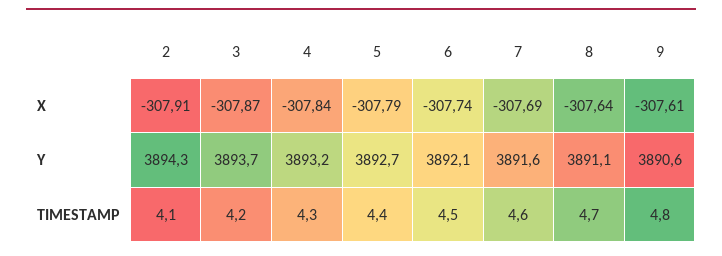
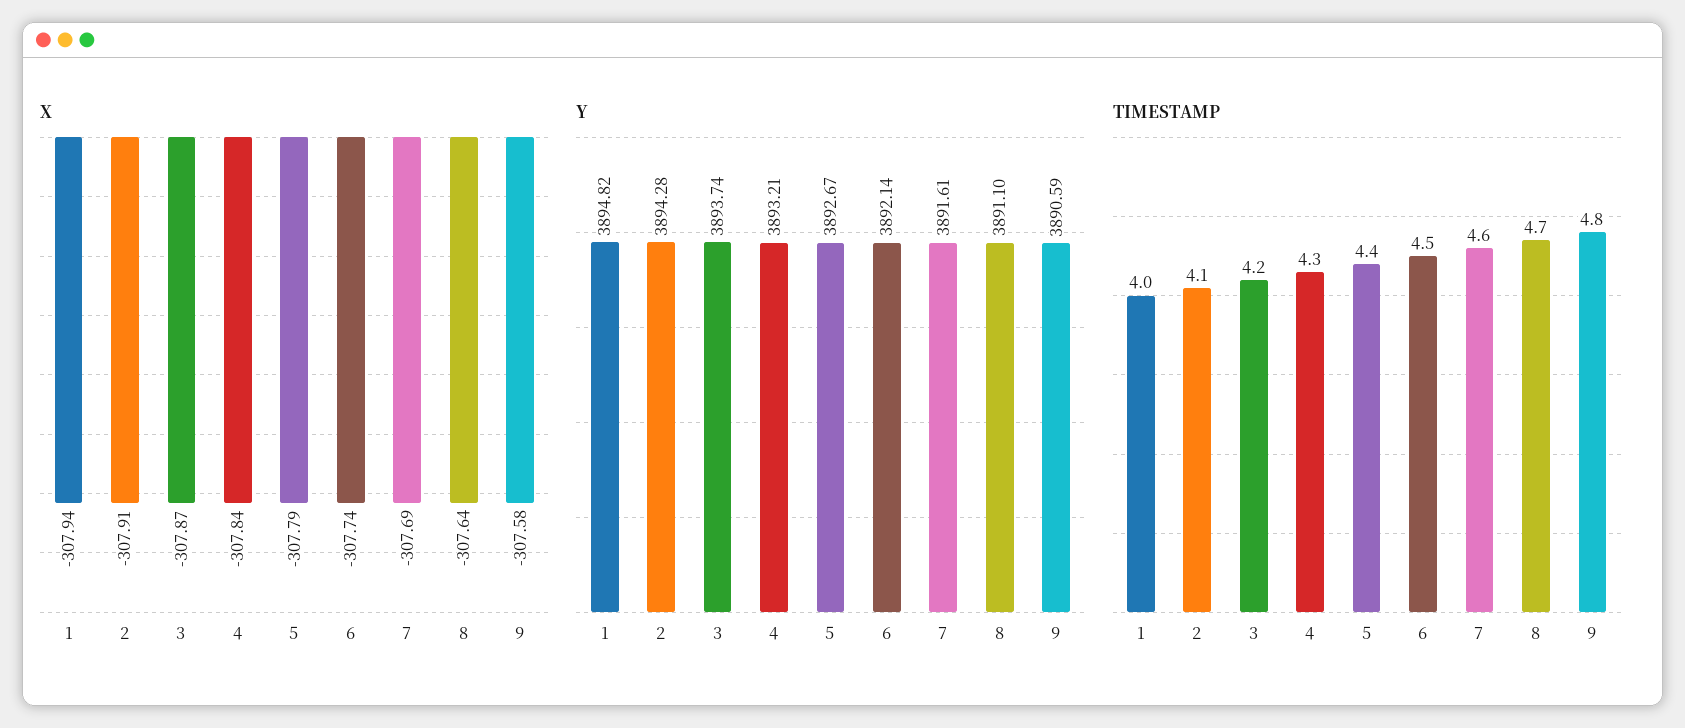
X, 9: -307.61 -> -307.58
X, 1: none -> -307.94
Y, 1: none -> 3894.82
TIMESTAMP, 1: none -> 4

